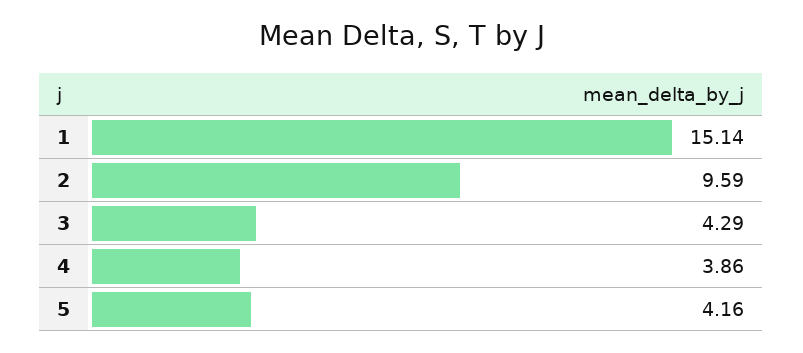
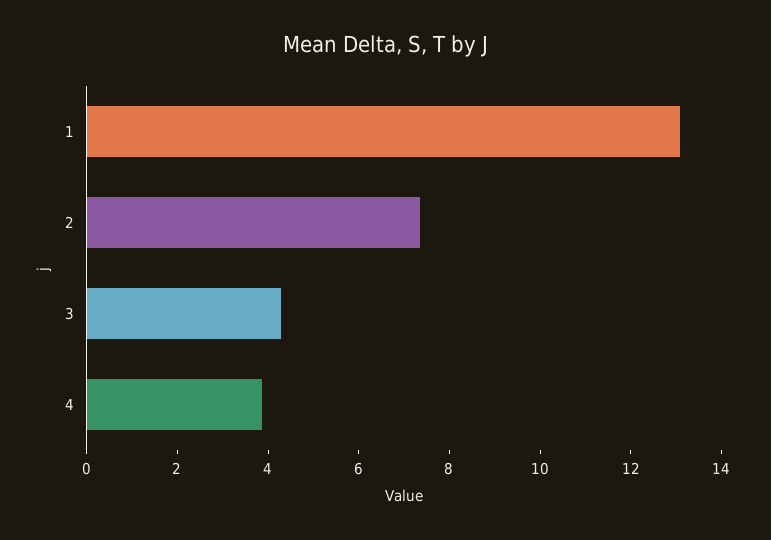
1: 15.14 -> 13
2: 9.59 -> 7.5
5: 4.16 -> none

